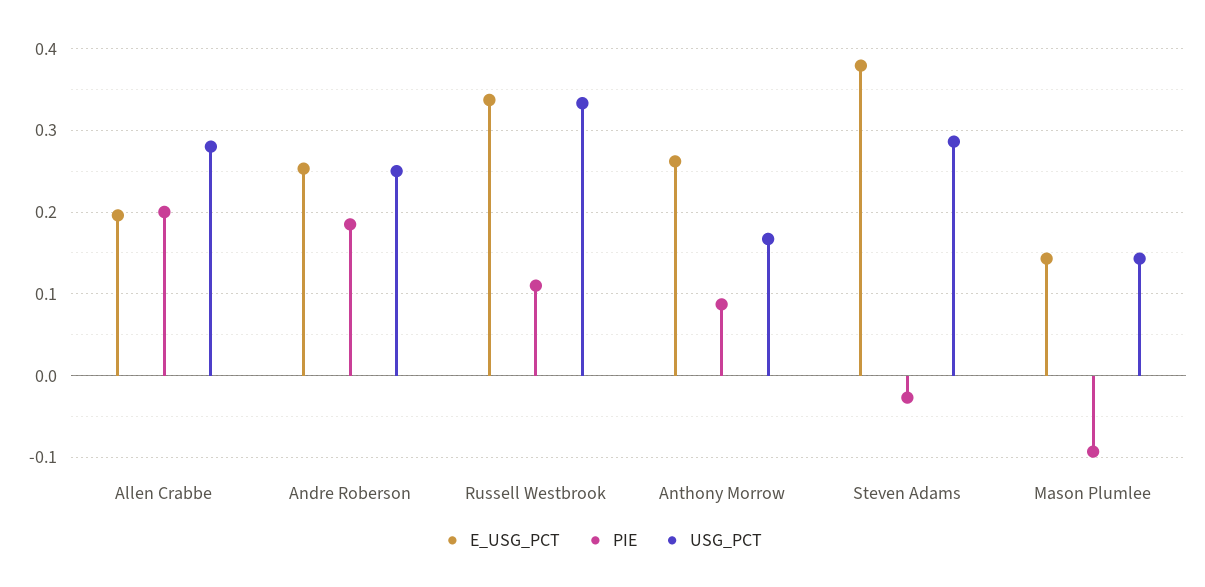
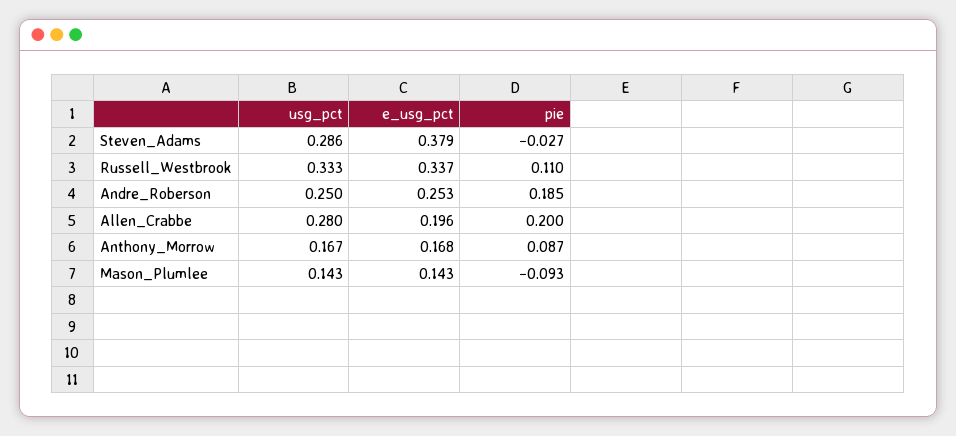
E_USG_PCT, Anthony Morrow: 0.26 -> 0.168

